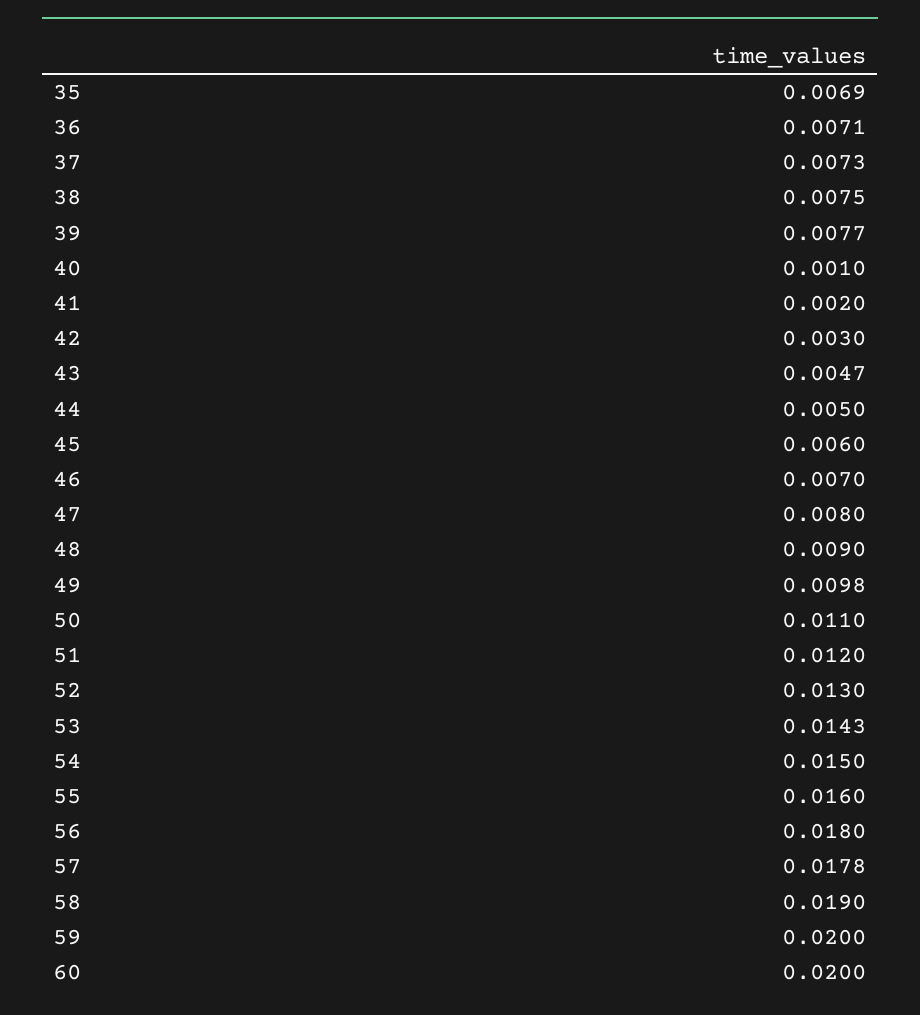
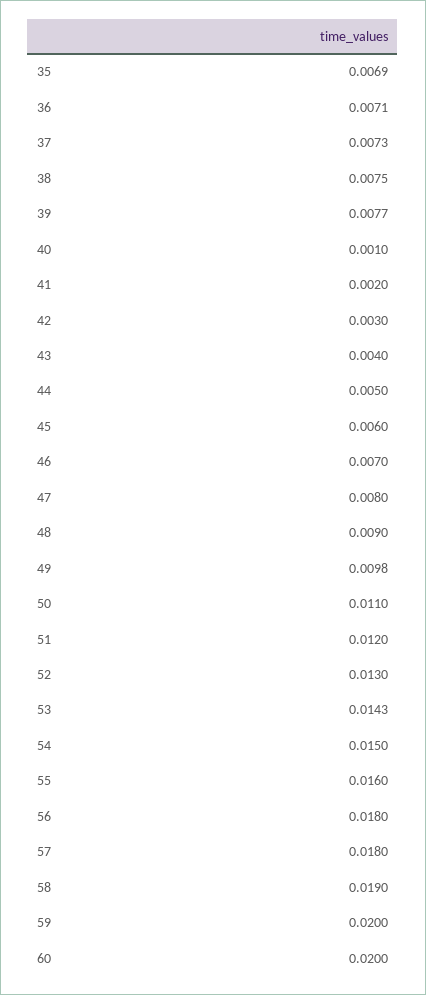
43: 0.0047 -> 0.004
57: 0.0178 -> 0.018

